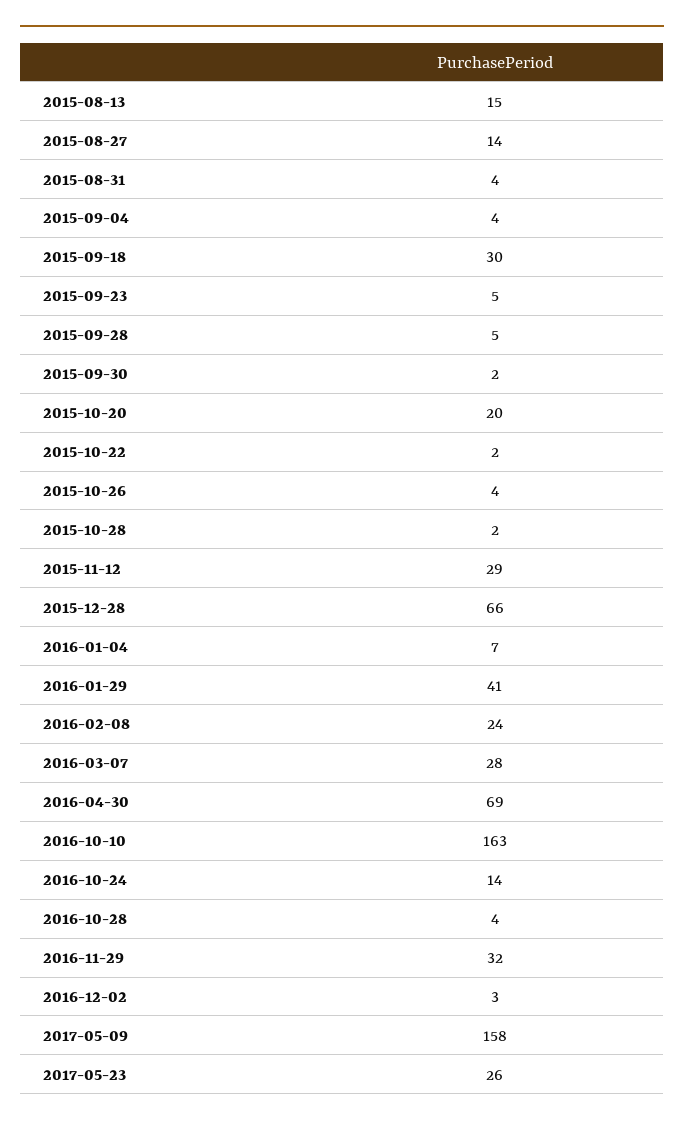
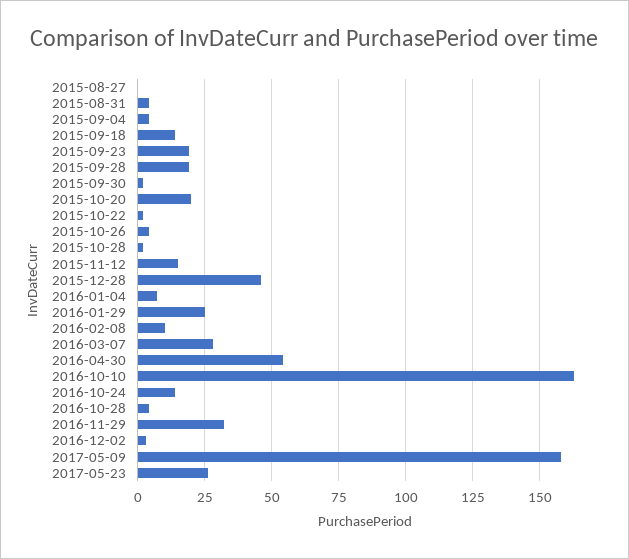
2015-08-13: 15 -> none
2015-08-27: 14 -> 0
2015-09-18: 30 -> 15
2015-09-23: 5 -> 20
2015-09-28: 5 -> 20
2015-11-12: 29 -> 15
2015-12-28: 66 -> 45
2016-01-29: 41 -> 25
2016-02-08: 24 -> 10
2016-04-30: 69 -> 55

